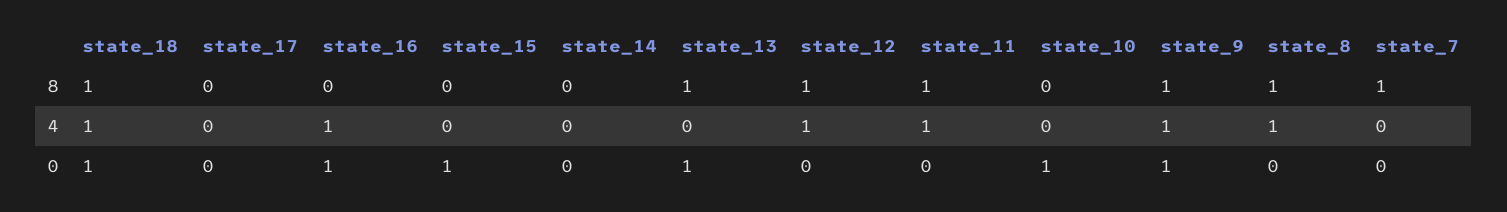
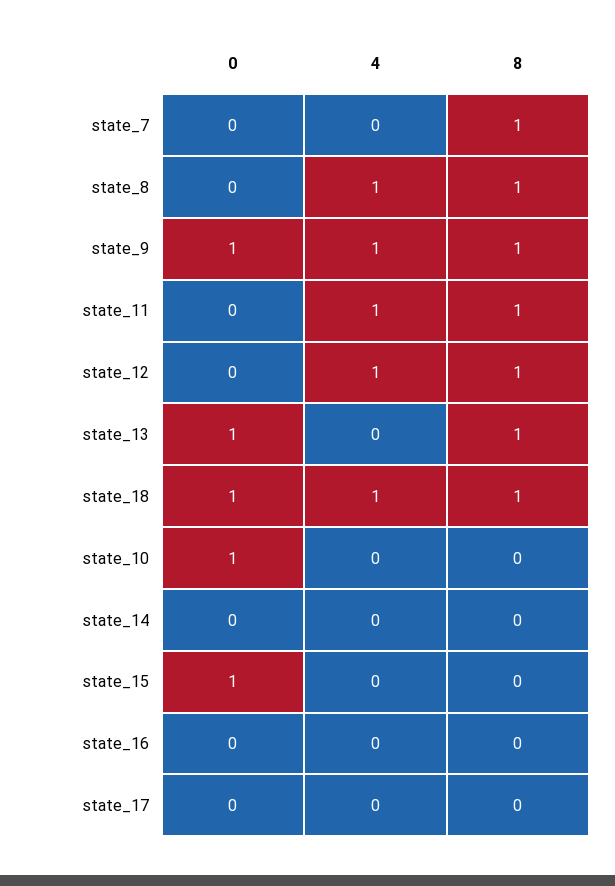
state_16, 4: 1 -> 0
state_16, 0: 1 -> 0

